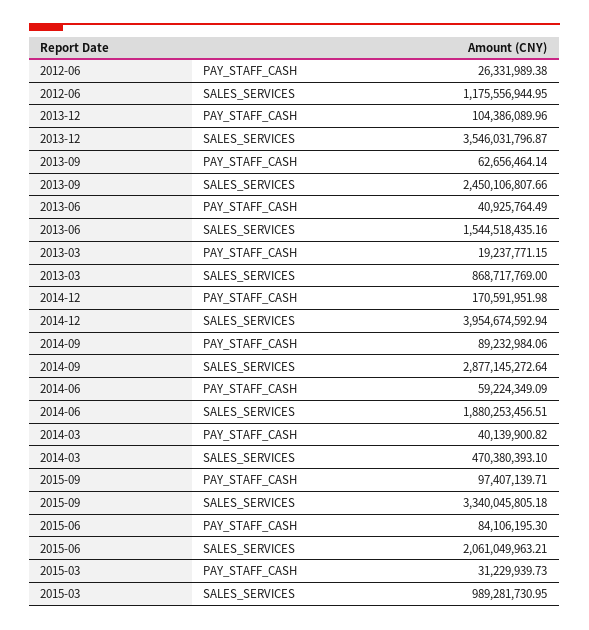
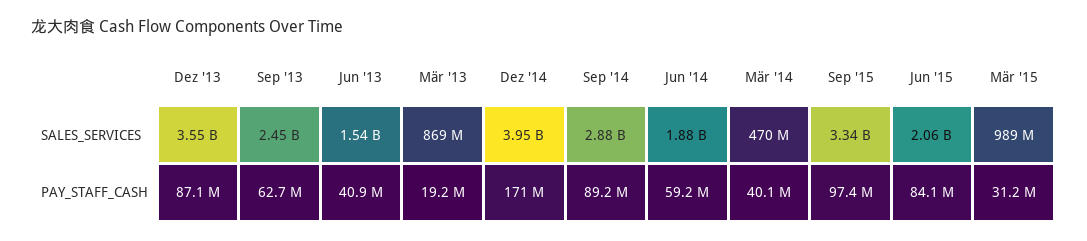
2012-06, PAY_STAFF_CASH: 26331989.38 -> none
2012-06, SALES_SERVICES: 1175556944.95 -> none
2013-12, PAY_STAFF_CASH: 104386089.96 -> 87100000

